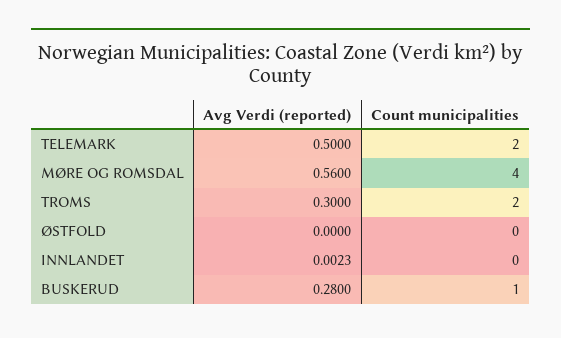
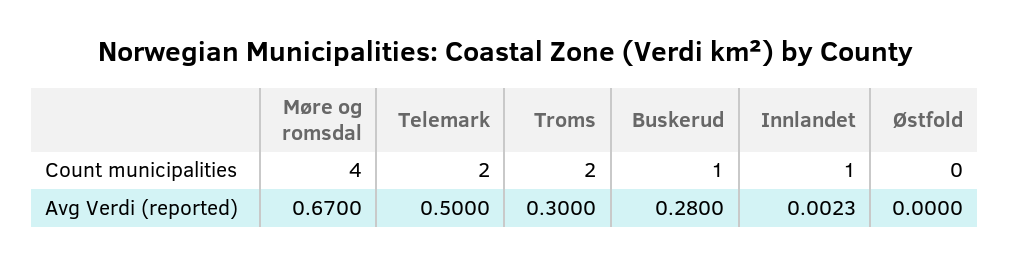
Avg Verdi (reported), MØRE OG ROMSDAL: 0.56 -> 0.67
Count municipalities, INNLANDET: 0 -> 1

